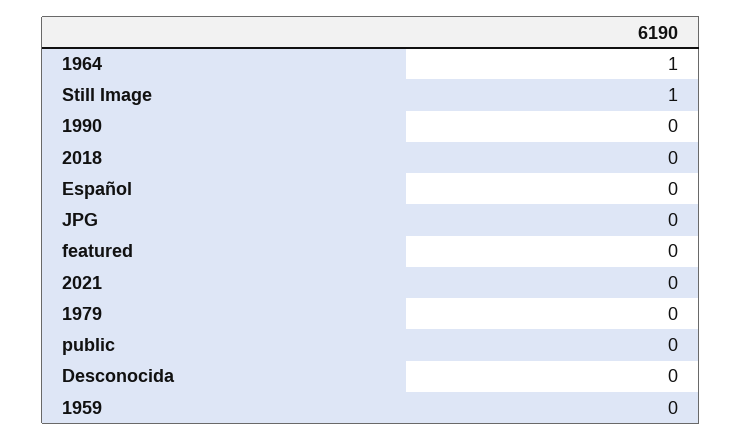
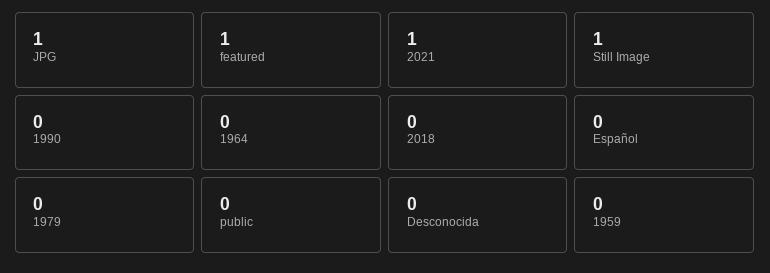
1964: 1 -> 0
JPG: 0 -> 1
featured: 0 -> 1
2021: 0 -> 1

